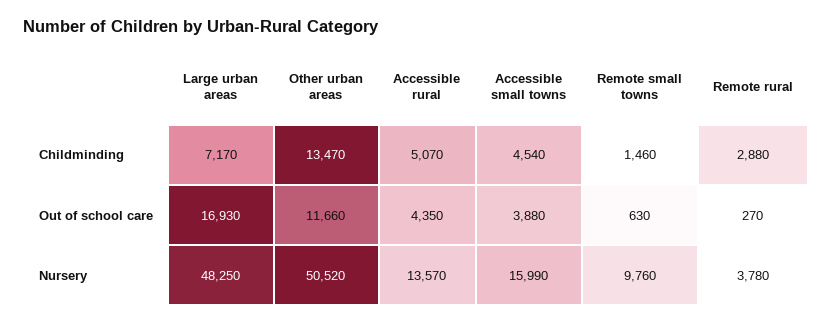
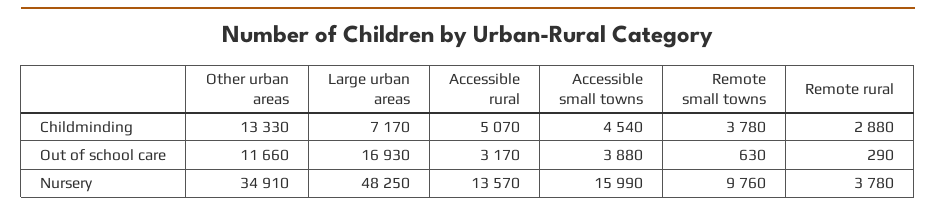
Other urban areas, Childminding: 13470 -> 13330
Remote small towns, Childminding: 1460 -> 3780
Accessible rural, Out of school care: 4350 -> 3170
Remote rural, Out of school care: 270 -> 290
Other urban areas, Nursery: 50520 -> 34910

